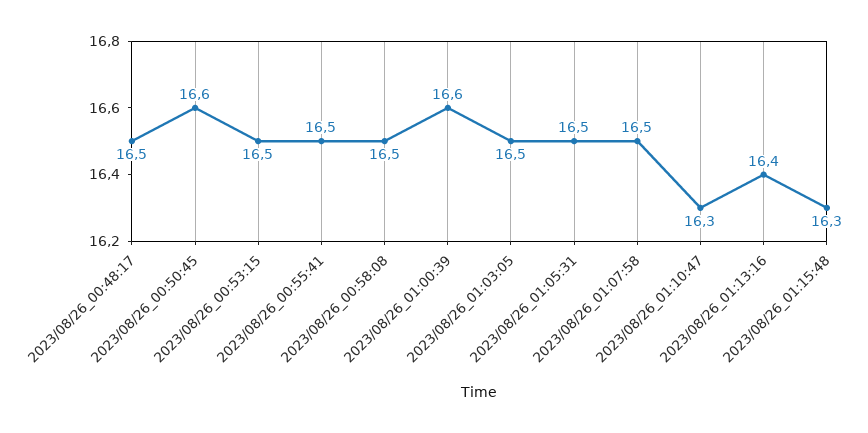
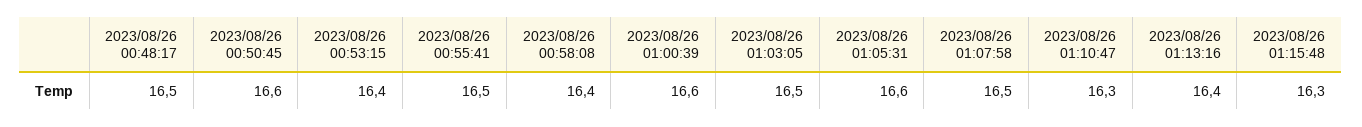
2023/08/26_00:53:15: 16.5 -> 16.4
2023/08/26_00:58:08: 16.5 -> 16.4
2023/08/26_01:05:31: 16.5 -> 16.6

